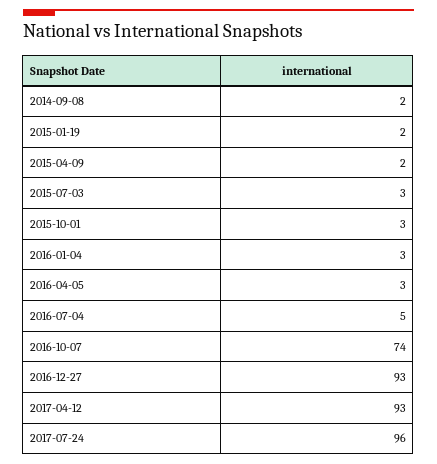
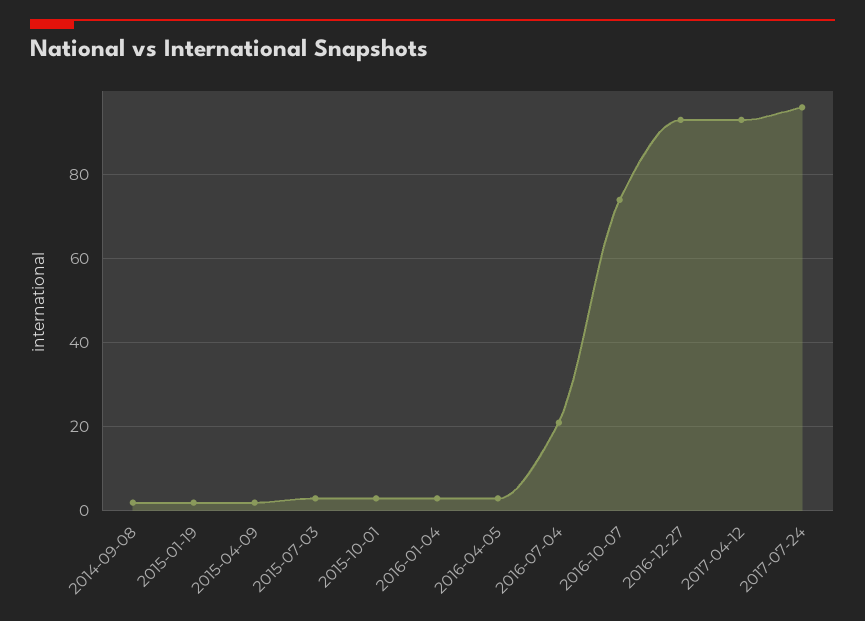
2016-07-04: 5 -> 20

